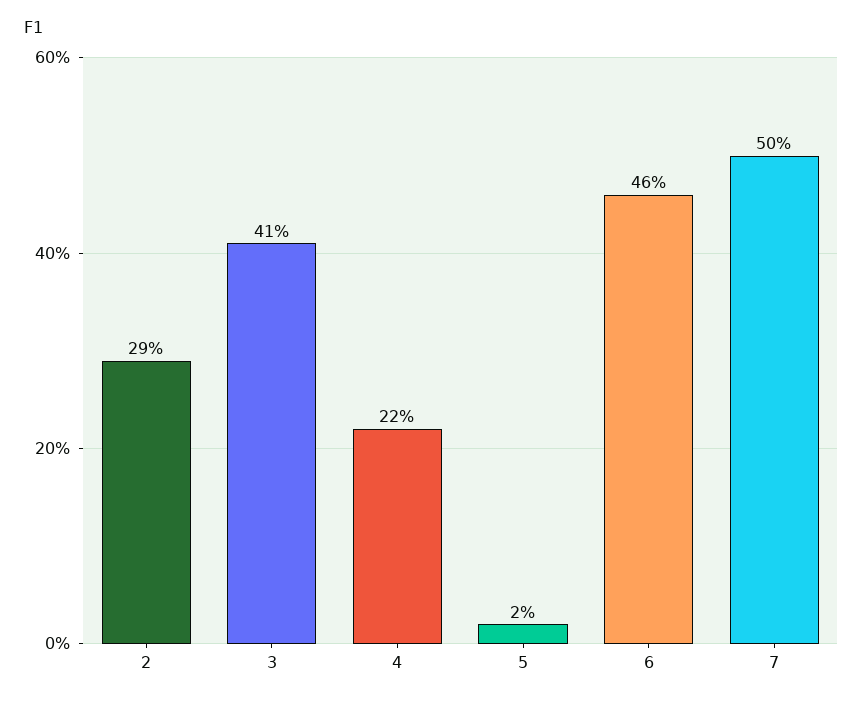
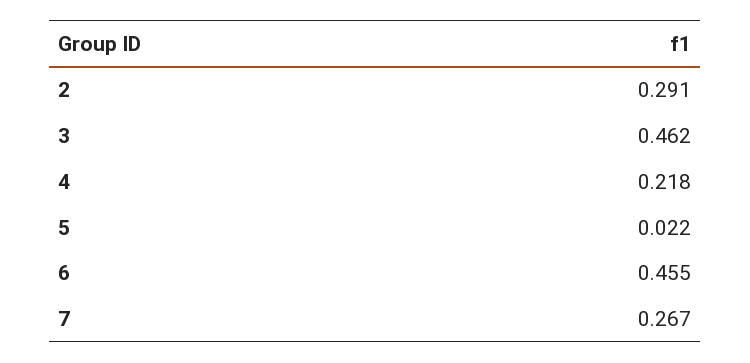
3: 0.41 -> 0.462
7: 0.5 -> 0.267

